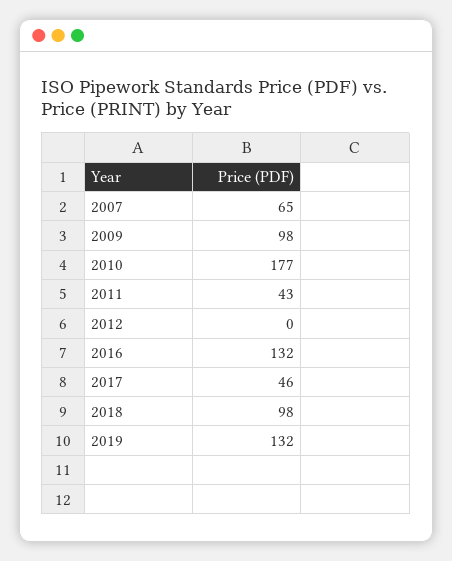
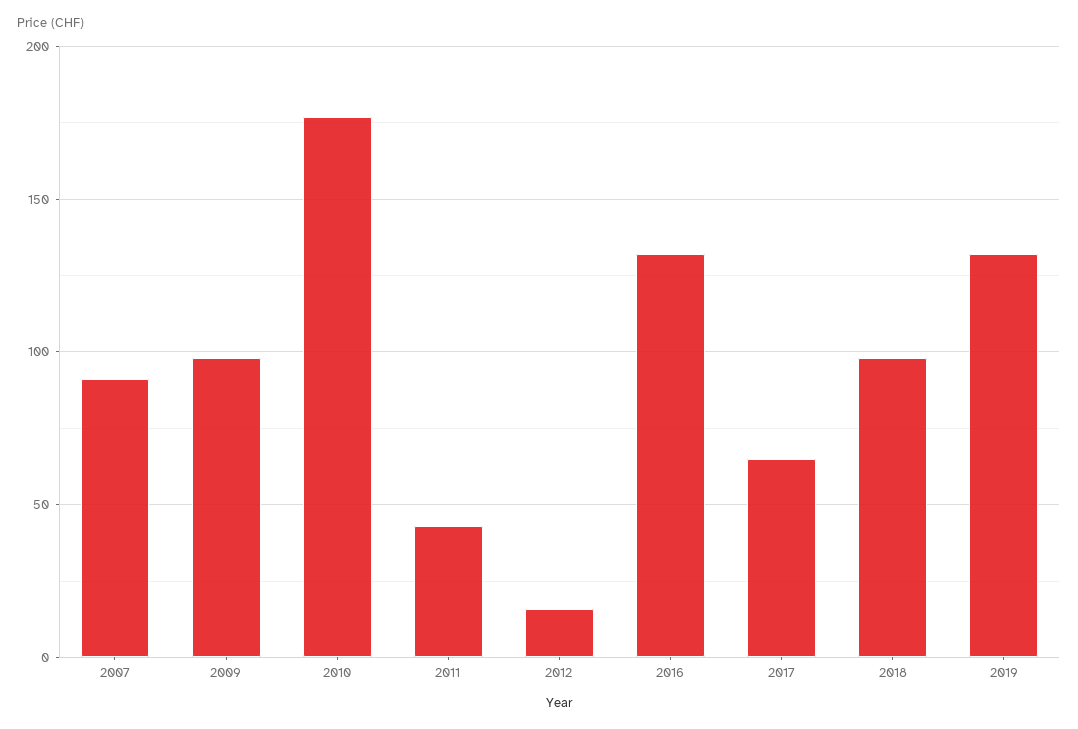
2007: 65 -> 90
2012: 0 -> 15
2017: 46 -> 65

